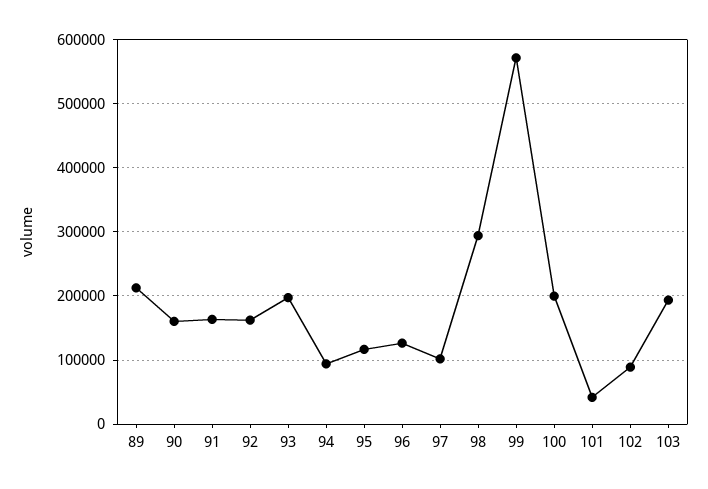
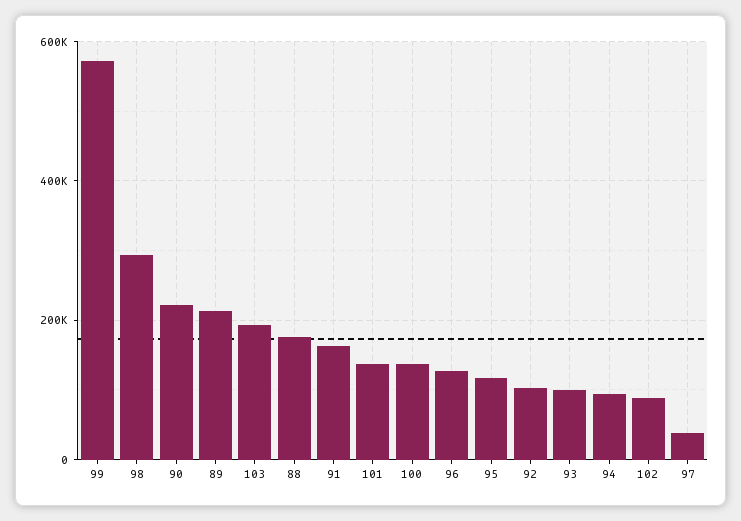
90: 160000 -> 220000
92: 160000 -> 100000
93: 200000 -> 100000
97: 100000 -> 40000
100: 200000 -> 140000
101: 40000 -> 140000
88: none -> 180000

